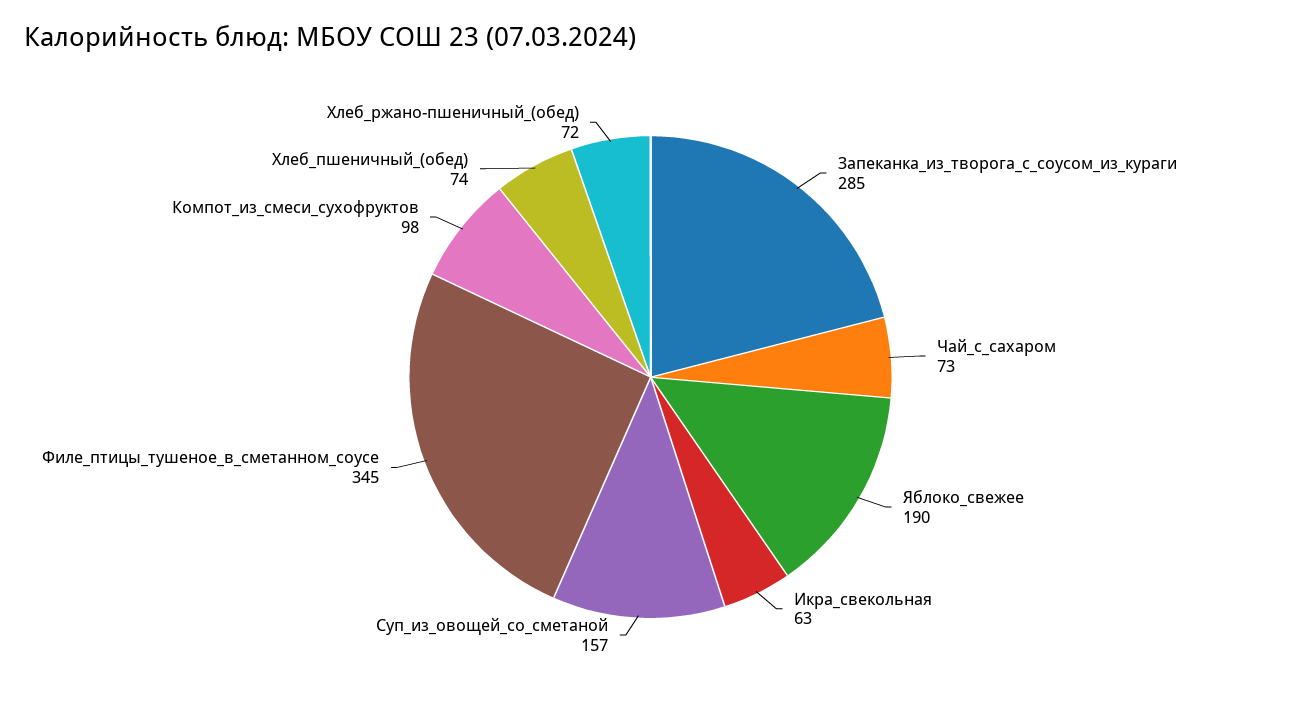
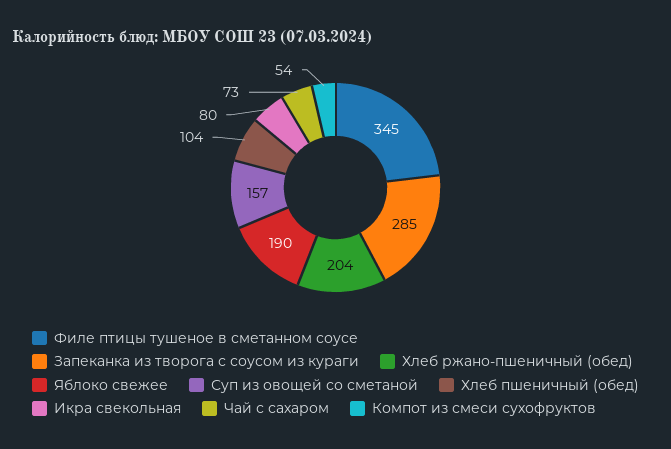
Икра_свекольная: 63 -> 80
Компот_из_смеси_сухофруктов: 98 -> 54
Хлеб_пшеничный_(обед): 74 -> 104
Хлеб_ржано-пшеничный_(обед): 72 -> 204

